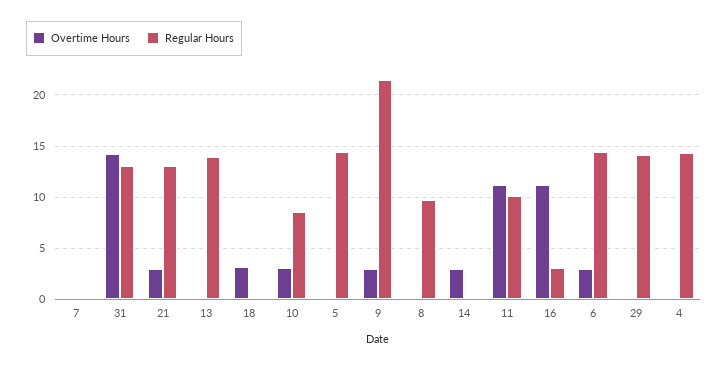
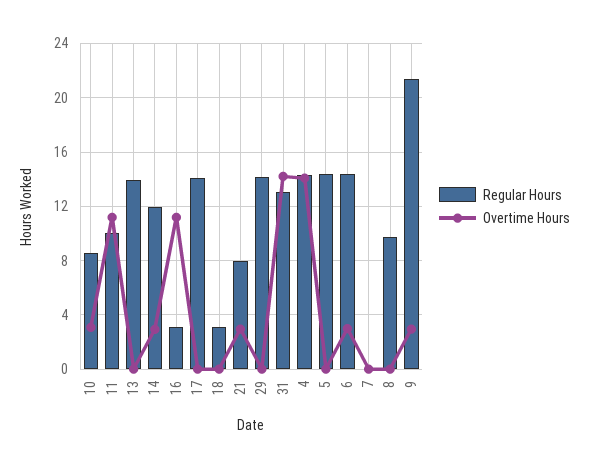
Regular Hours, 21: 13 -> 8
Overtime Hours, 18: 3 -> 0
Regular Hours, 18: 0 -> 3
Regular Hours, 14: 0 -> 12
Overtime Hours, 4: 0 -> 14
Regular Hours, 17: none -> 14
Overtime Hours, 17: none -> 0

